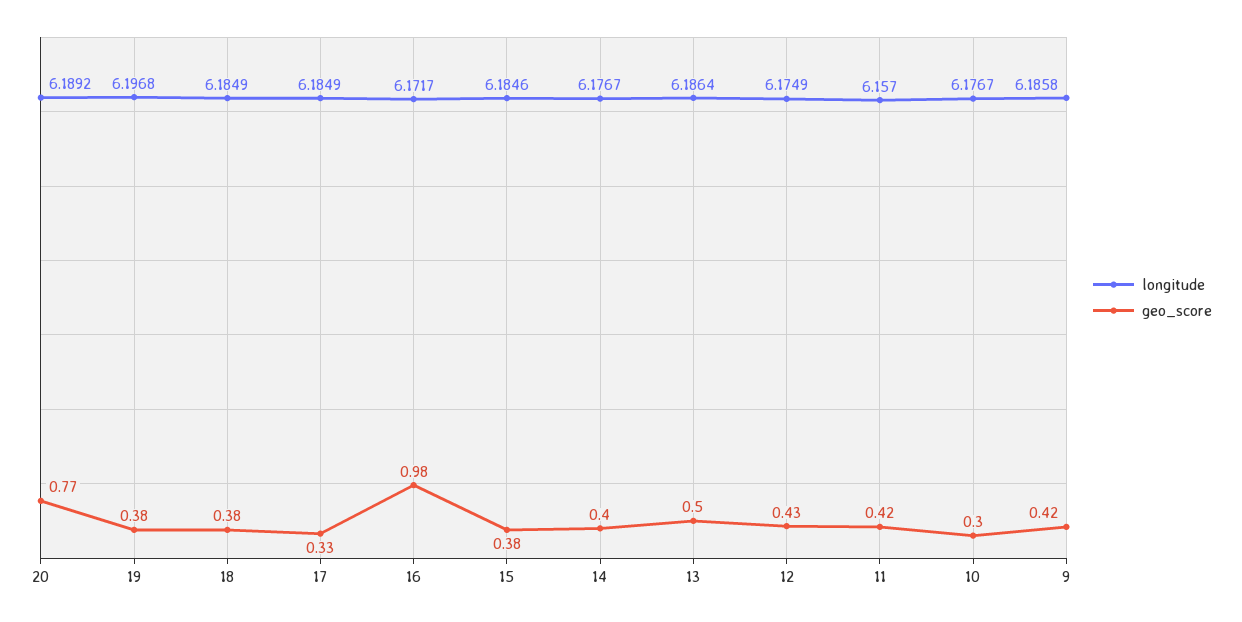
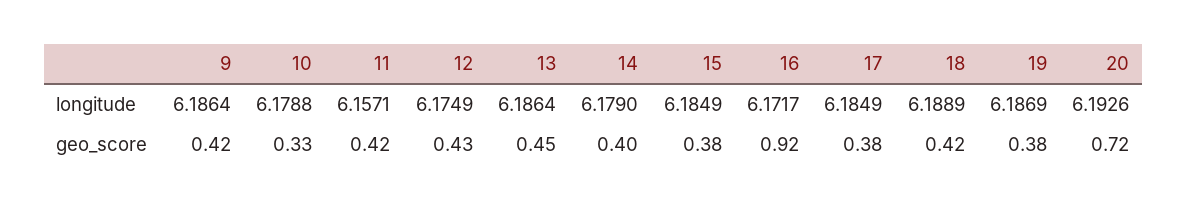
longitude, 20: 6.1892 -> 6.1926
geo_score, 20: 0.77 -> 0.72
longitude, 19: 6.1968 -> 6.1869
longitude, 18: 6.1849 -> 6.1889
geo_score, 18: 0.38 -> 0.42
geo_score, 17: 0.33 -> 0.38
geo_score, 16: 0.98 -> 0.92
longitude, 15: 6.1846 -> 6.1849
longitude, 14: 6.1767 -> 6.179
geo_score, 13: 0.5 -> 0.45
longitude, 11: 6.157 -> 6.1571
longitude, 10: 6.1767 -> 6.1788
geo_score, 10: 0.3 -> 0.33
longitude, 9: 6.1858 -> 6.1864

